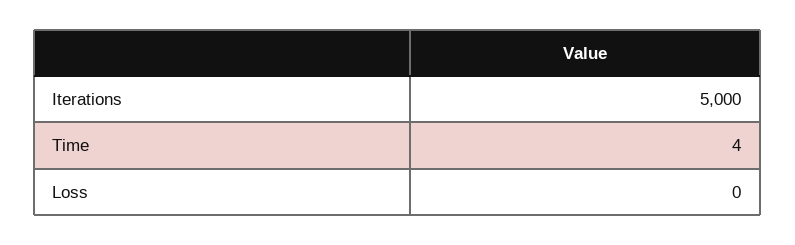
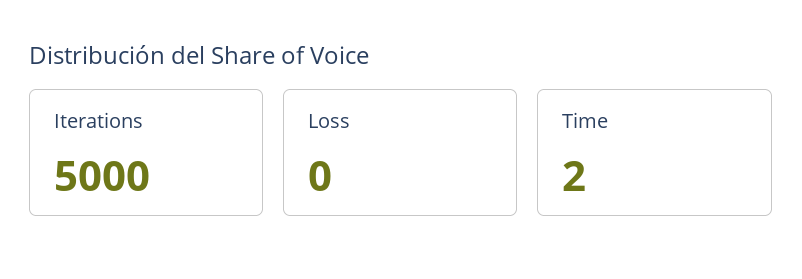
Time: 4 -> 2

